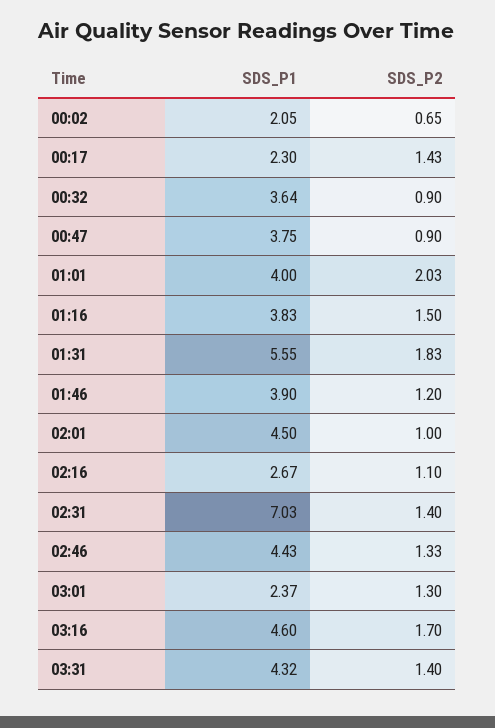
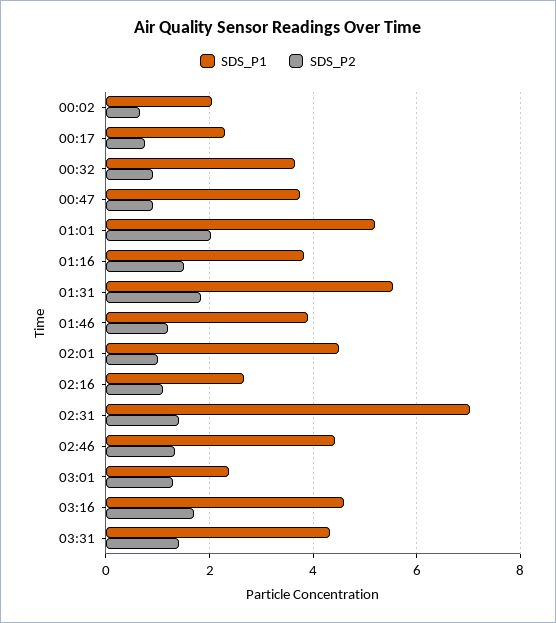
SDS_P2, 00:17: 1.43 -> 0.8
SDS_P1, 01:01: 4 -> 5.2

